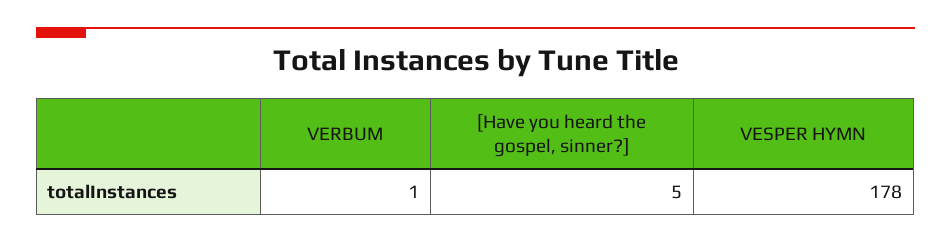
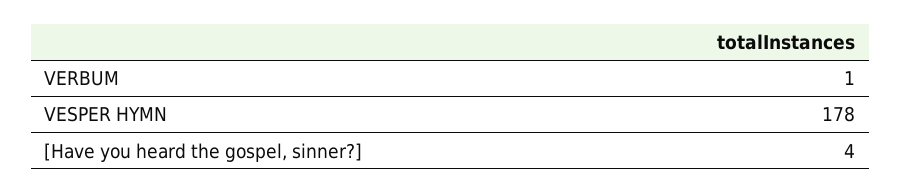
[Have you heard the gospel, sinner?]: 5 -> 4

